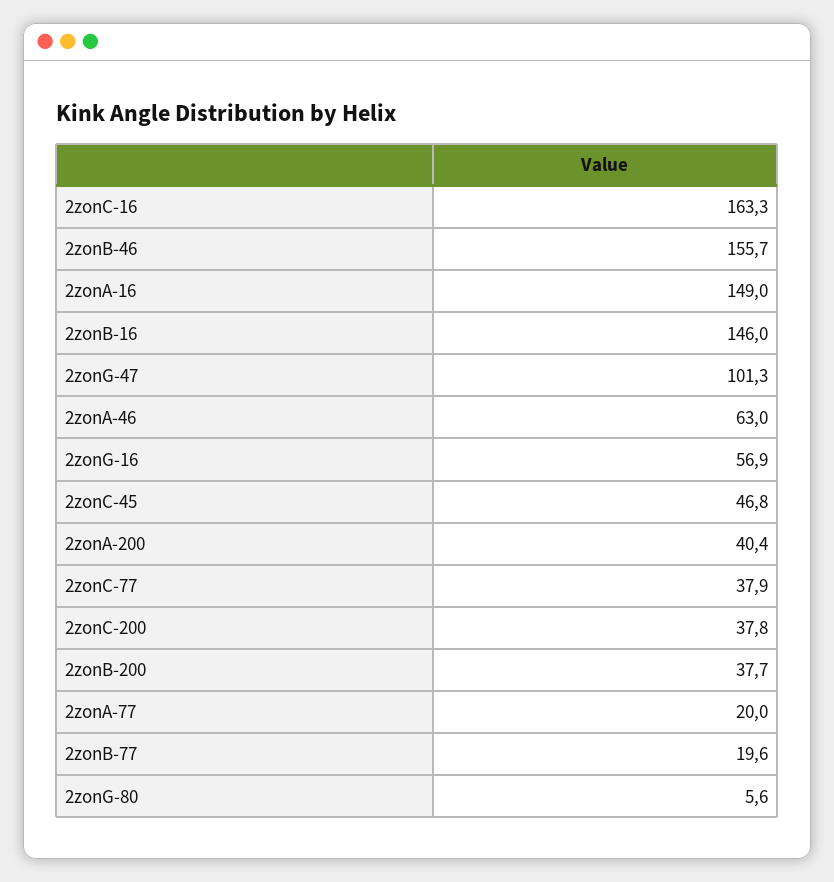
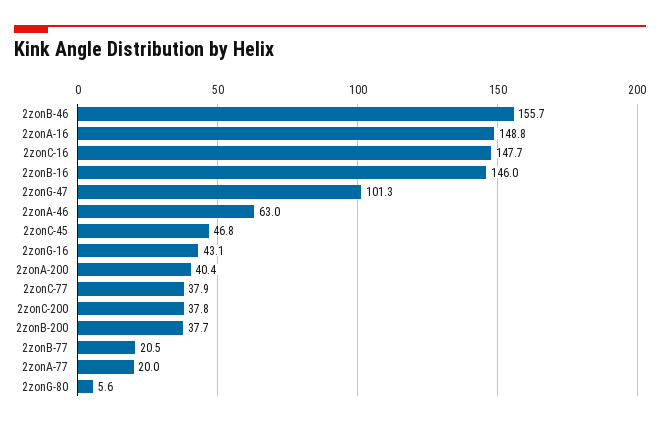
2zonC-16: 163.3 -> 147.7
2zonA-16: 149 -> 148.8
2zonG-16: 56.9 -> 43.1
2zonB-77: 19.6 -> 20.5

